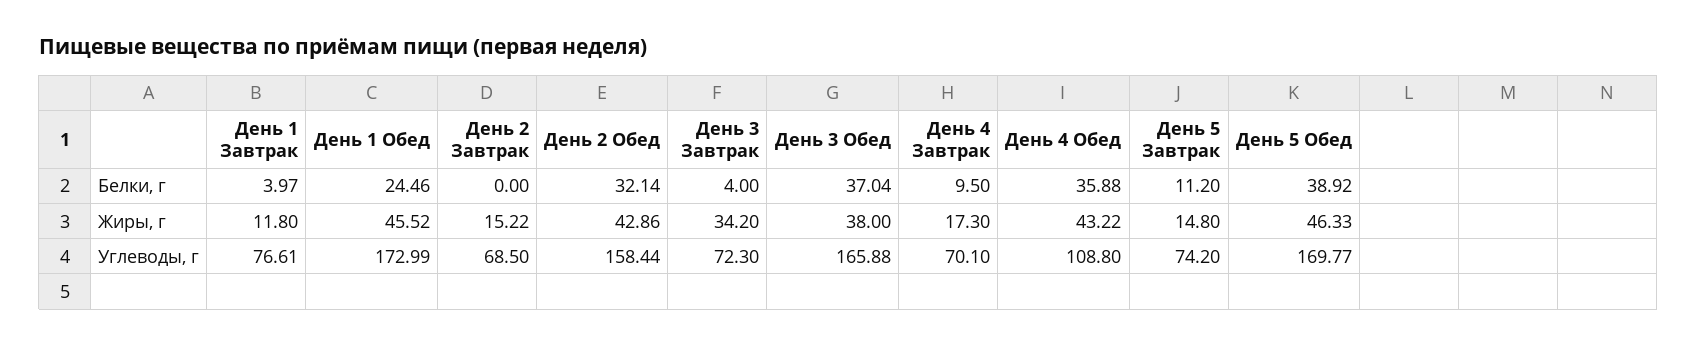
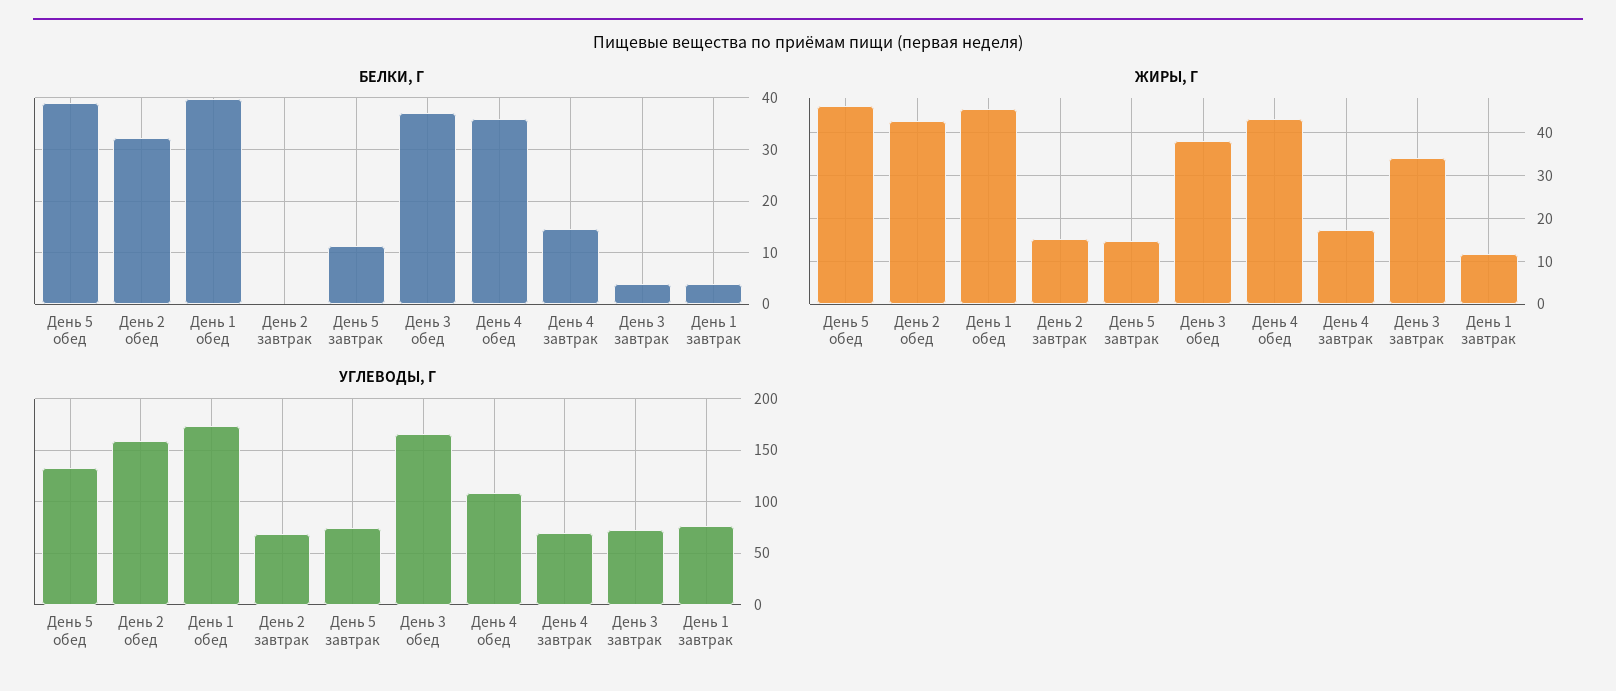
Белки, г, День 1 Обед: 24.46 -> 40
Белки, г, День 4 Завтрак: 9.5 -> 14
Углеводы, г, День 5 Обед: 169.77 -> 130

